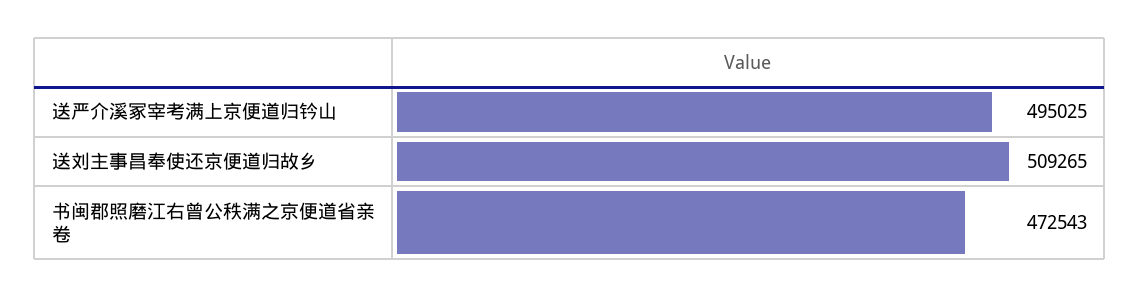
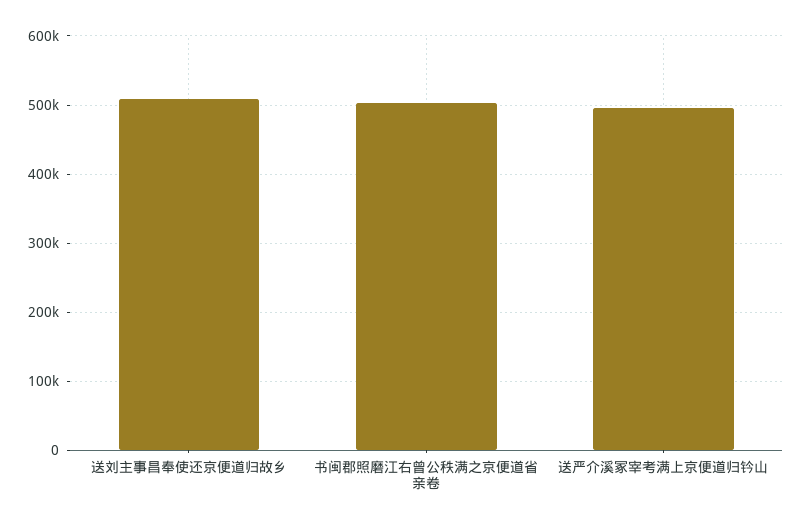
书闽郡照磨江右曾公秩满之京便道省亲卷: 472543 -> 500000

